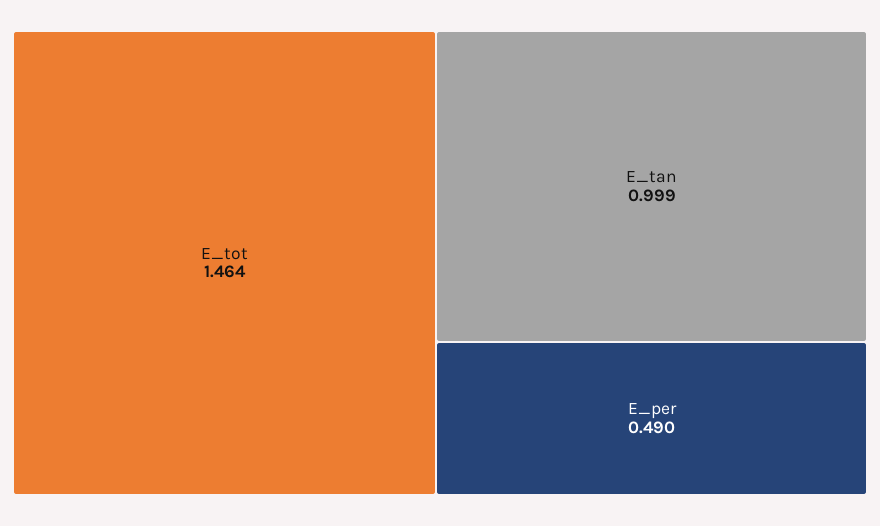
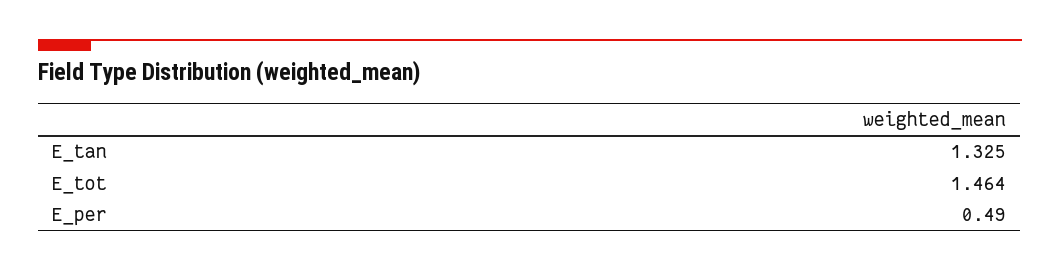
E_tan: 0.999 -> 1.325

